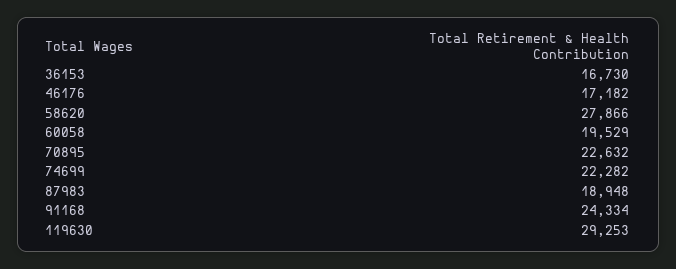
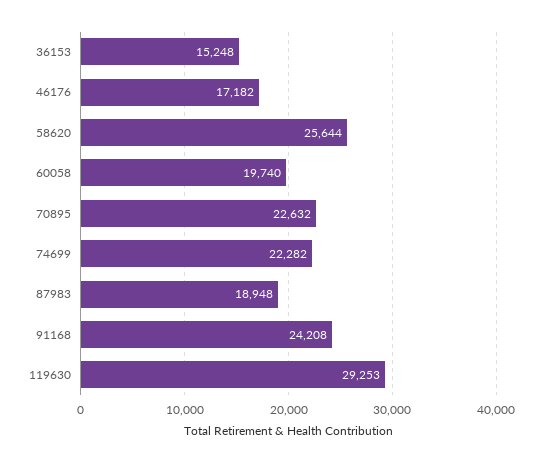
36153: 16730 -> 15248
58620: 27866 -> 25644
60058: 19529 -> 19740
91168: 24334 -> 24208

